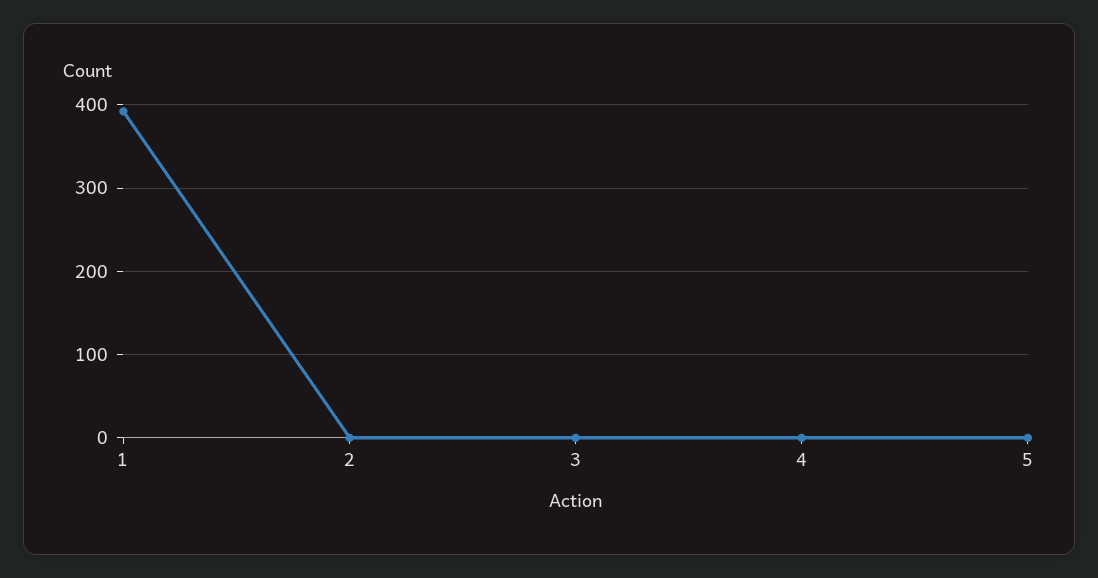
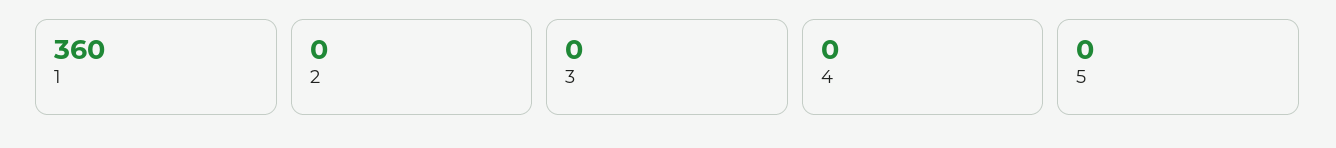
1: 390 -> 360

